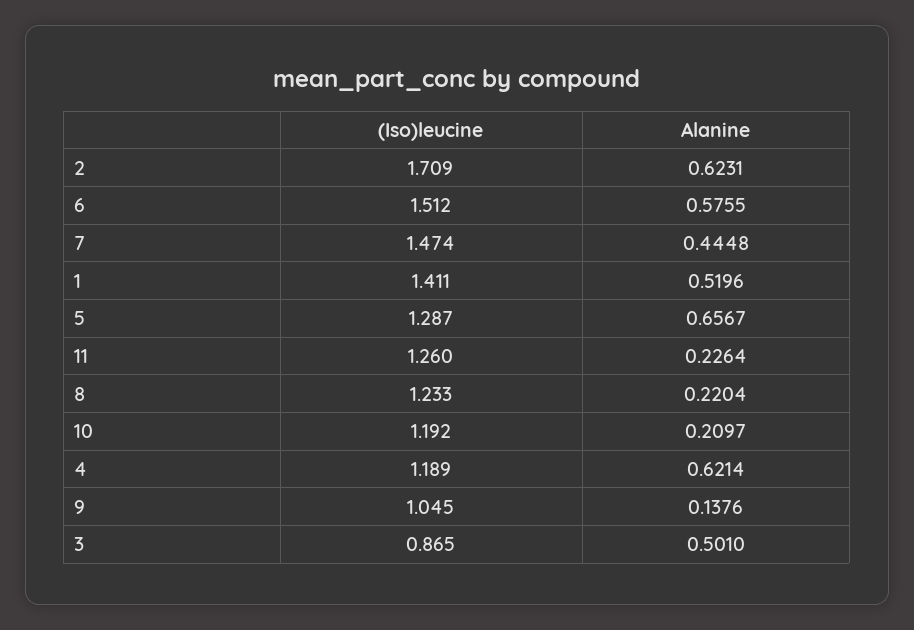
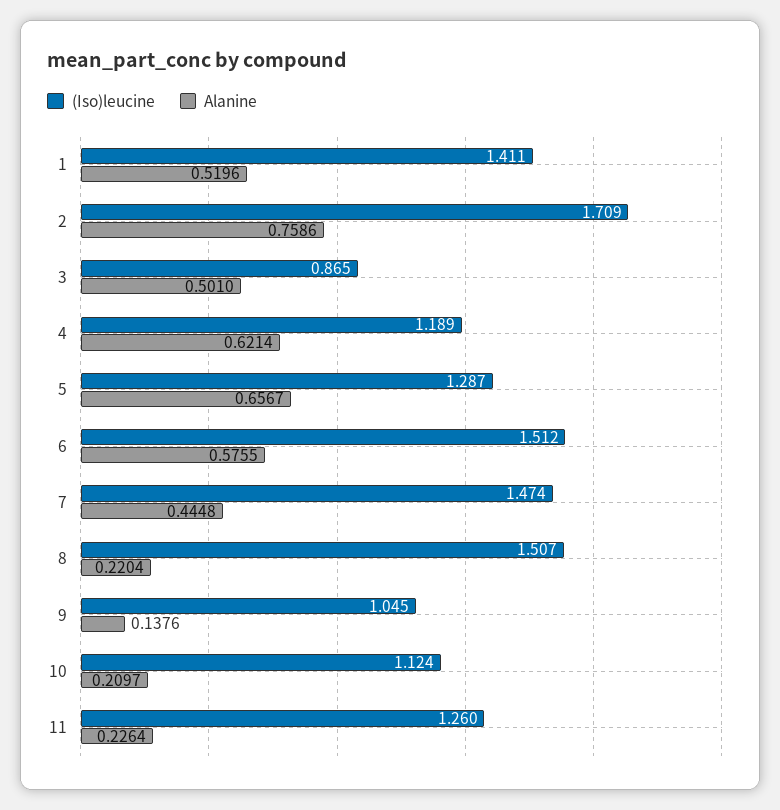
Alanine, 2: 0.6231 -> 0.7586
(Iso)leucine, 8: 1.233 -> 1.507
(Iso)leucine, 10: 1.192 -> 1.124

